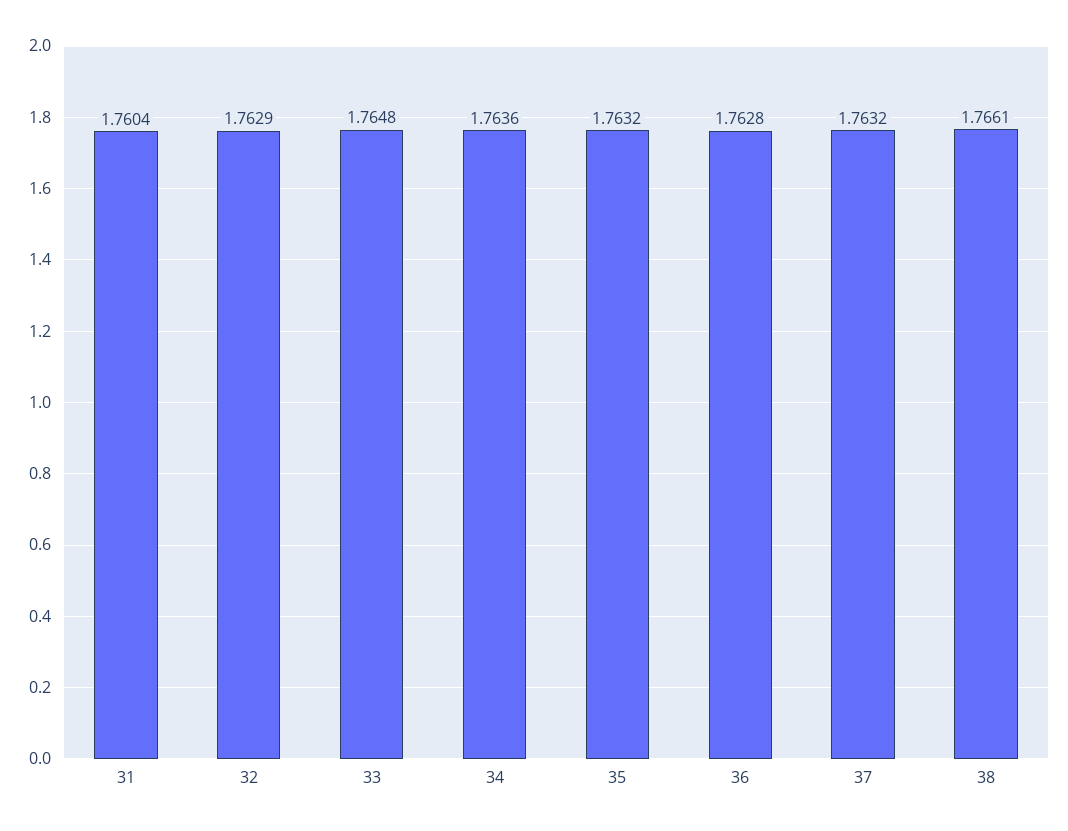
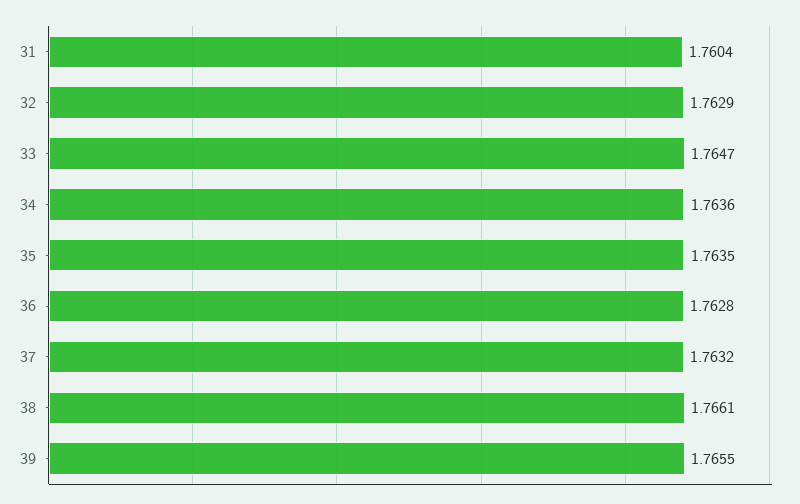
33: 1.7648 -> 1.7647
35: 1.7632 -> 1.7635
39: none -> 1.7655

